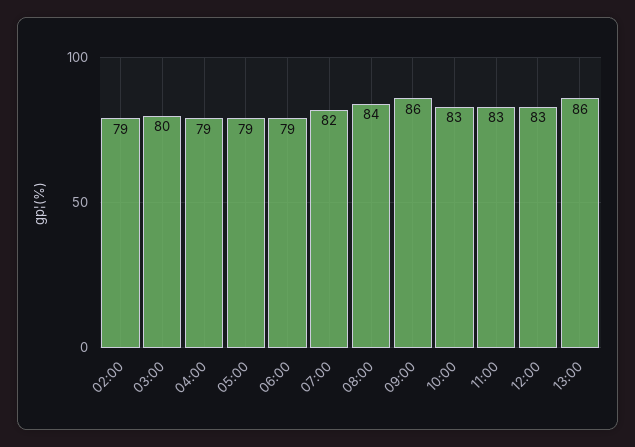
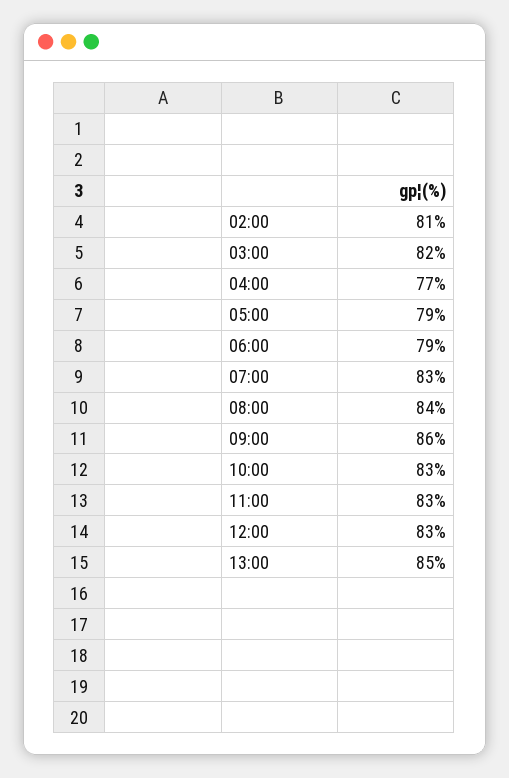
02:00: 79 -> 81
03:00: 80 -> 82
04:00: 79 -> 77
07:00: 82 -> 83
13:00: 86 -> 85

